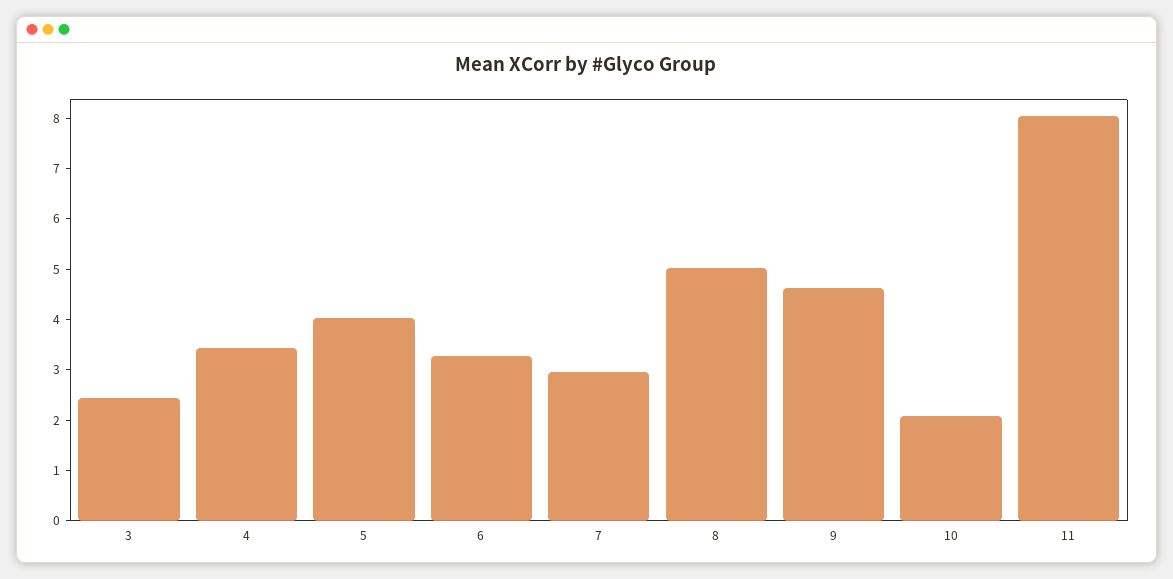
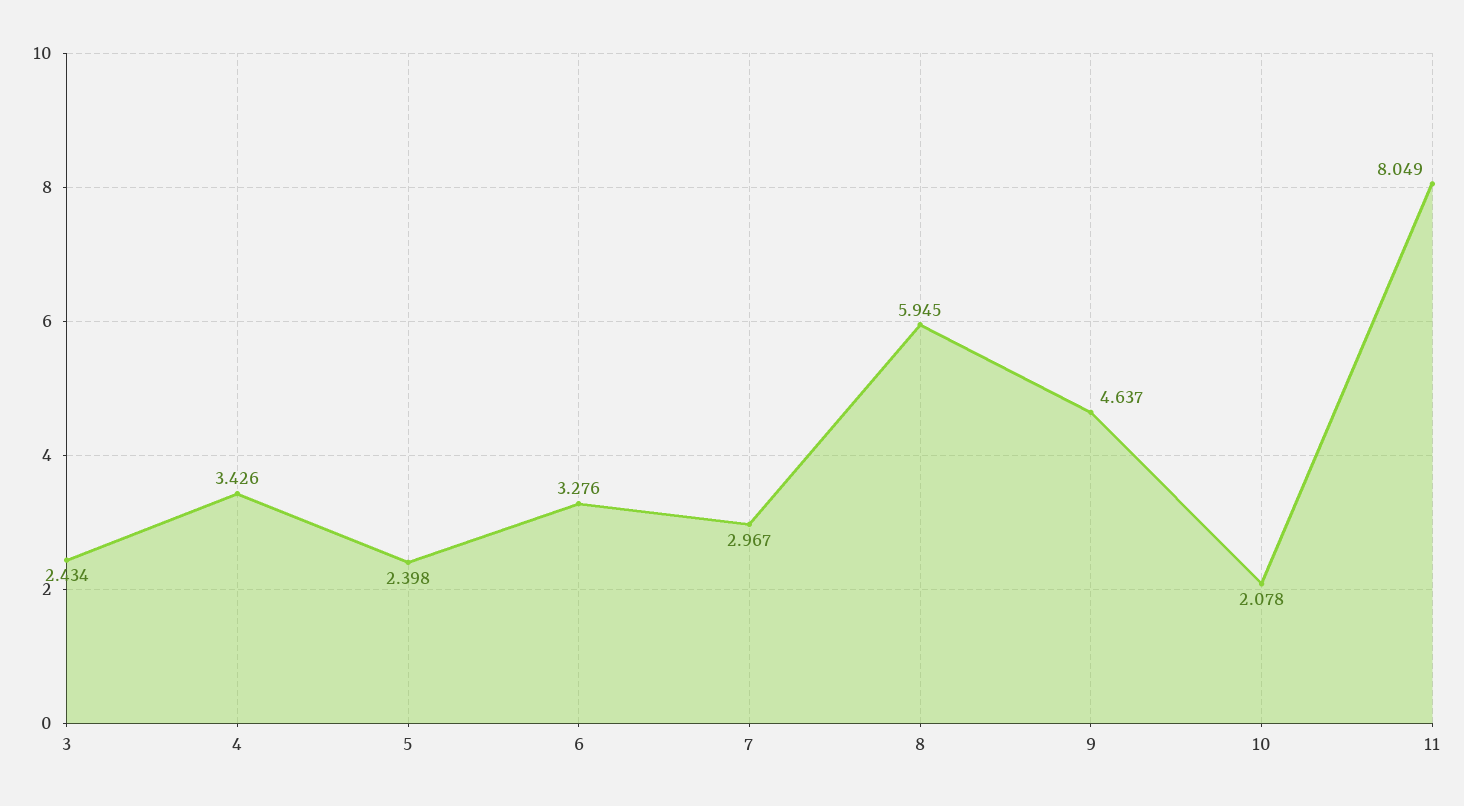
5: 4 -> 2.398
8: 5 -> 5.945

